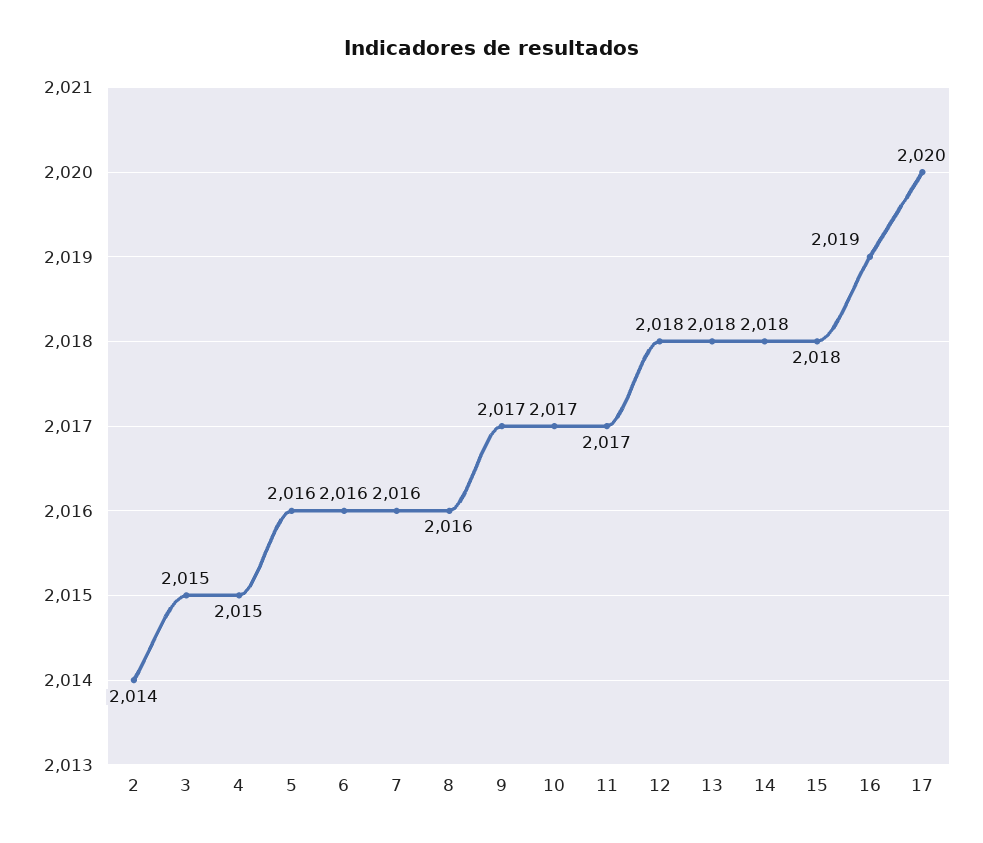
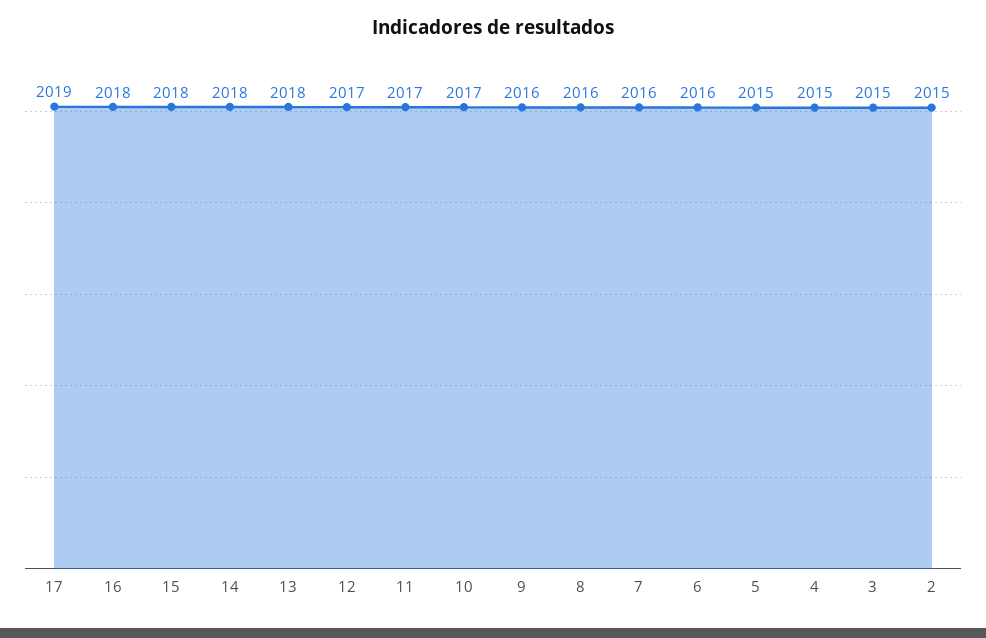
2: 2014 -> 2015
5: 2016 -> 2015
9: 2017 -> 2016
12: 2018 -> 2017
16: 2019 -> 2018
17: 2020 -> 2019

